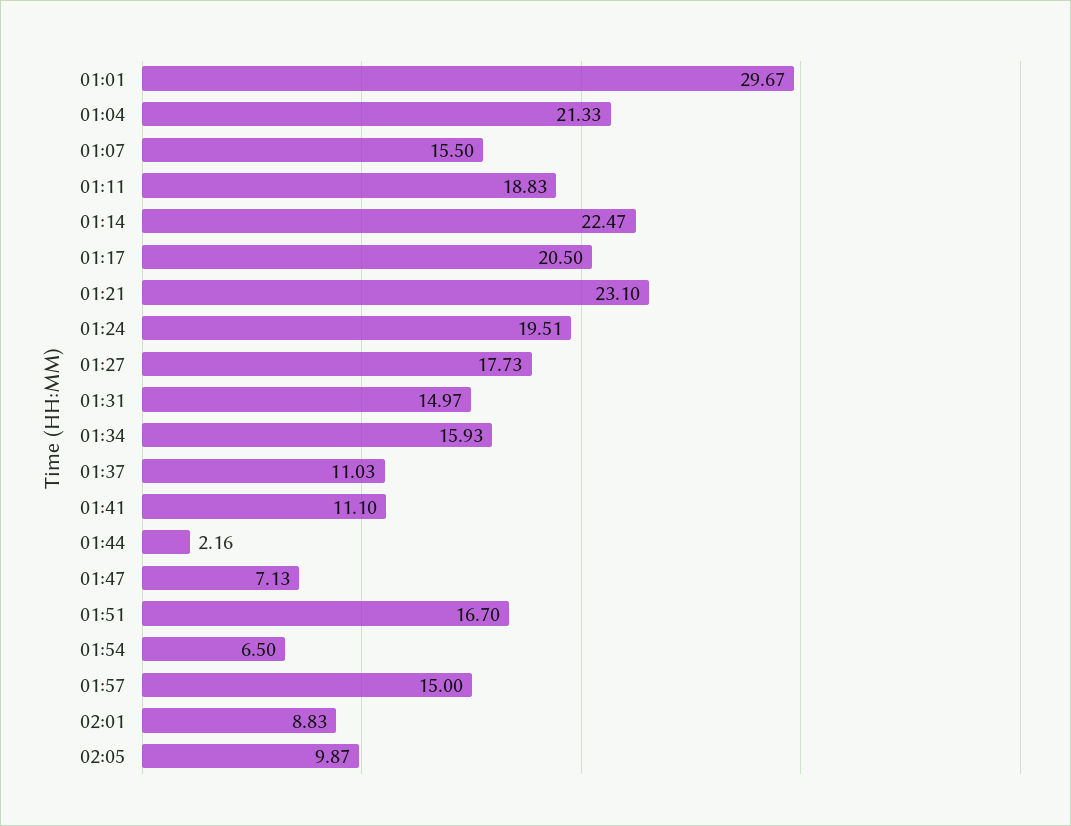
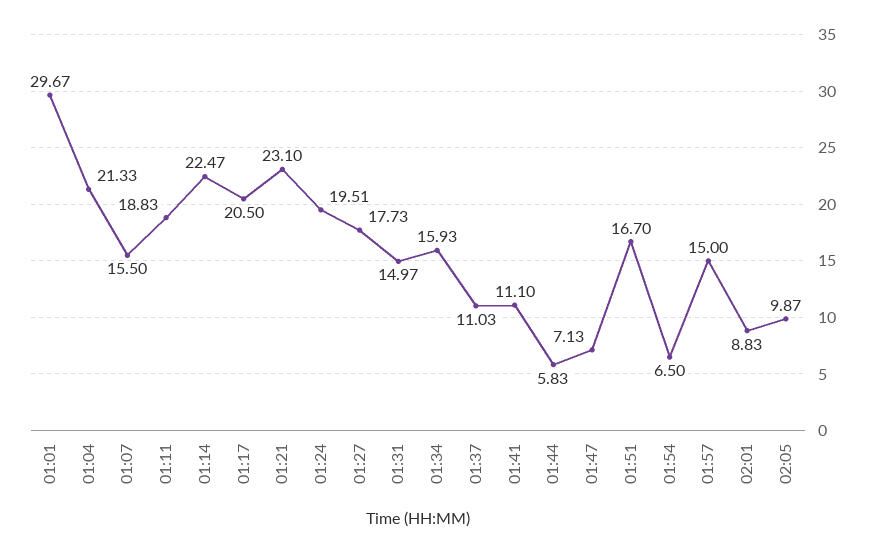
01:44: 2.16 -> 5.83

